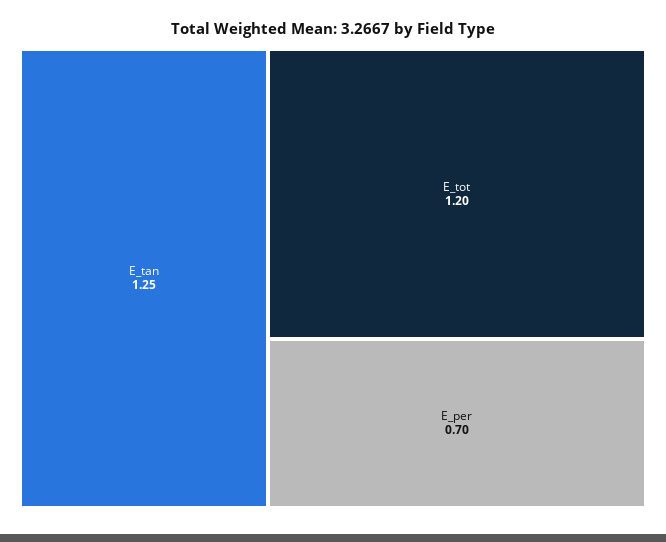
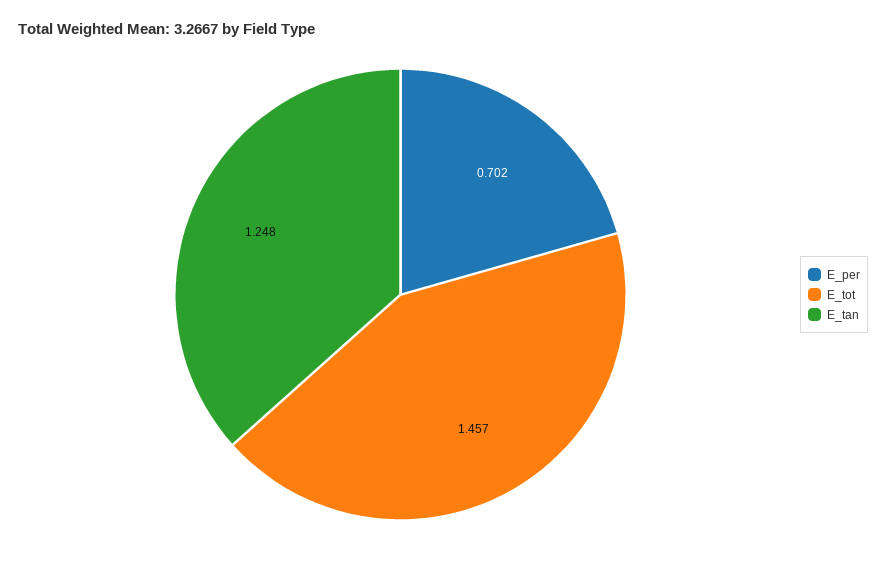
E_tot: 1.2 -> 1.457

